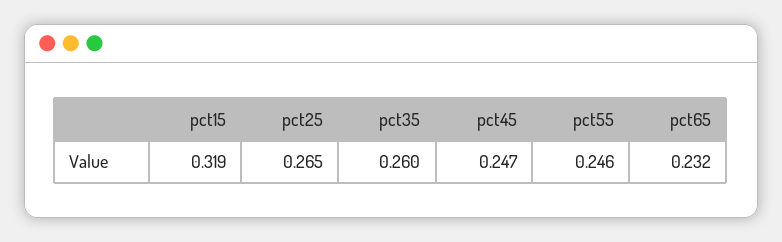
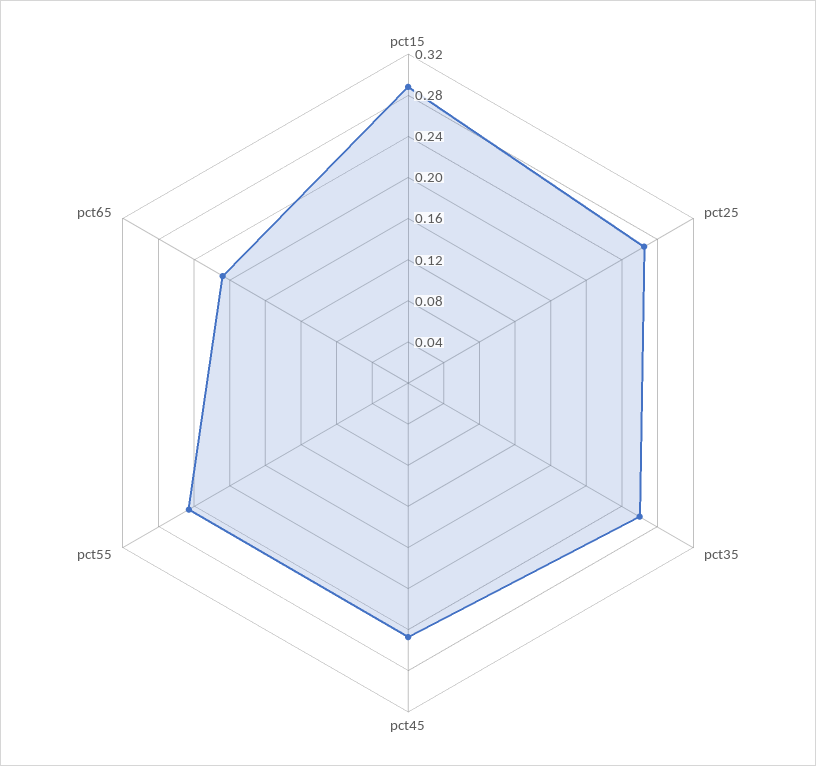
pct15: 0.319 -> 0.29
pct65: 0.232 -> 0.21

